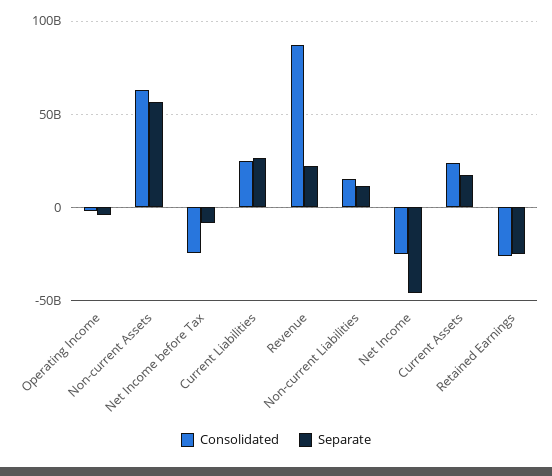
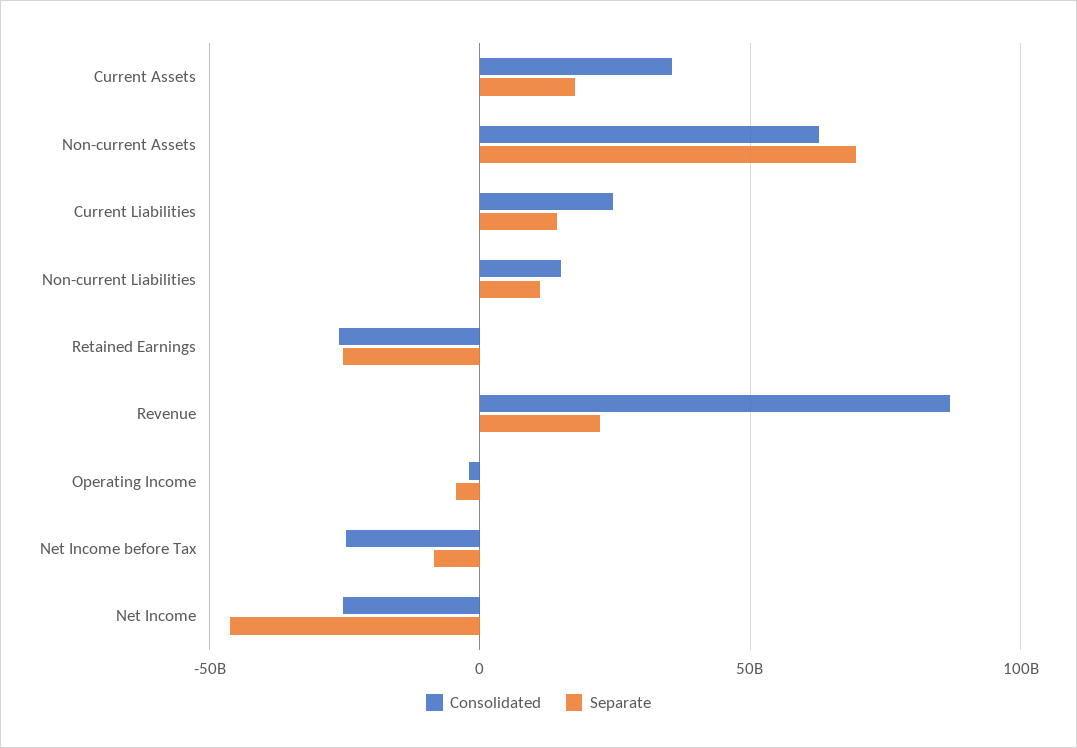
Separate, Non-current Assets: 55000000000 -> 70000000000
Separate, Current Liabilities: 25000000000 -> 15000000000
Consolidated, Current Assets: 25000000000 -> 35000000000

